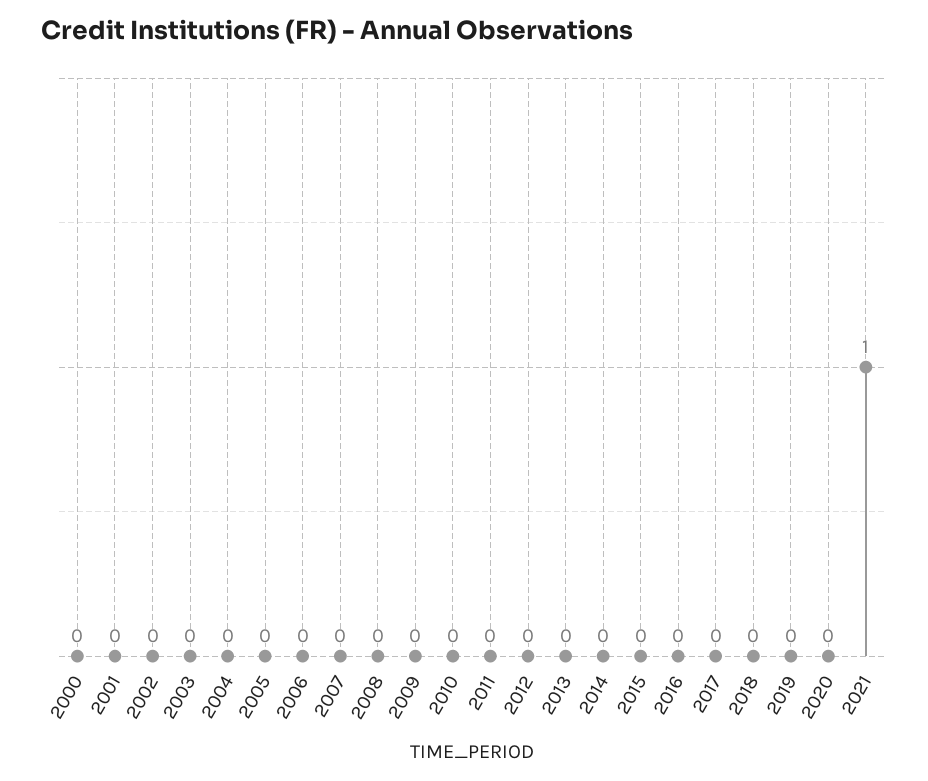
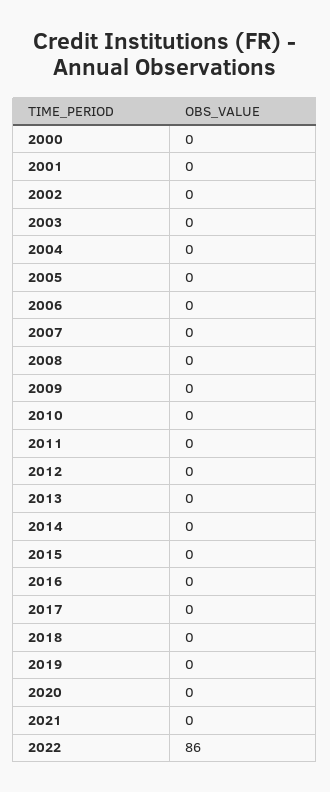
2021: 1 -> 0
2022: none -> 86

